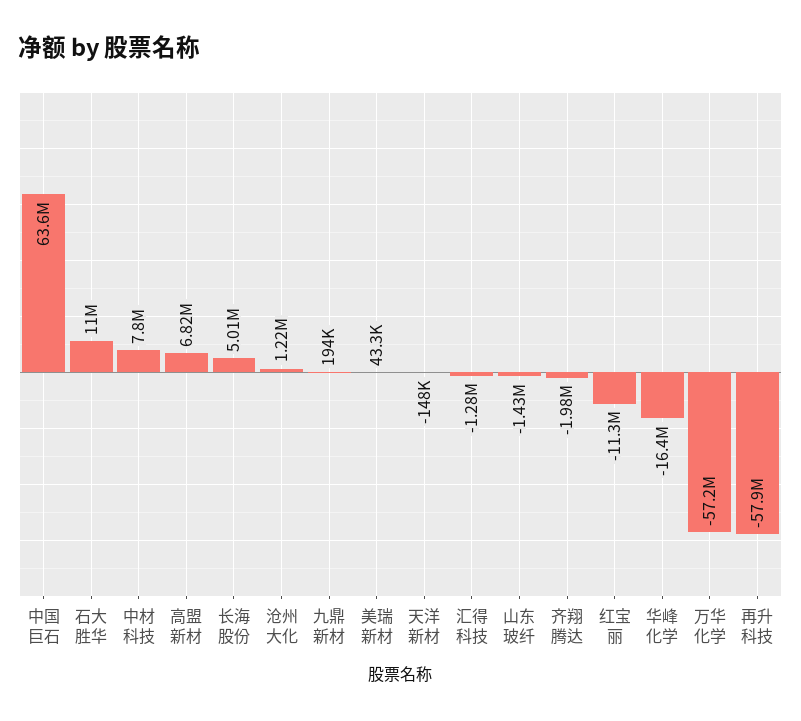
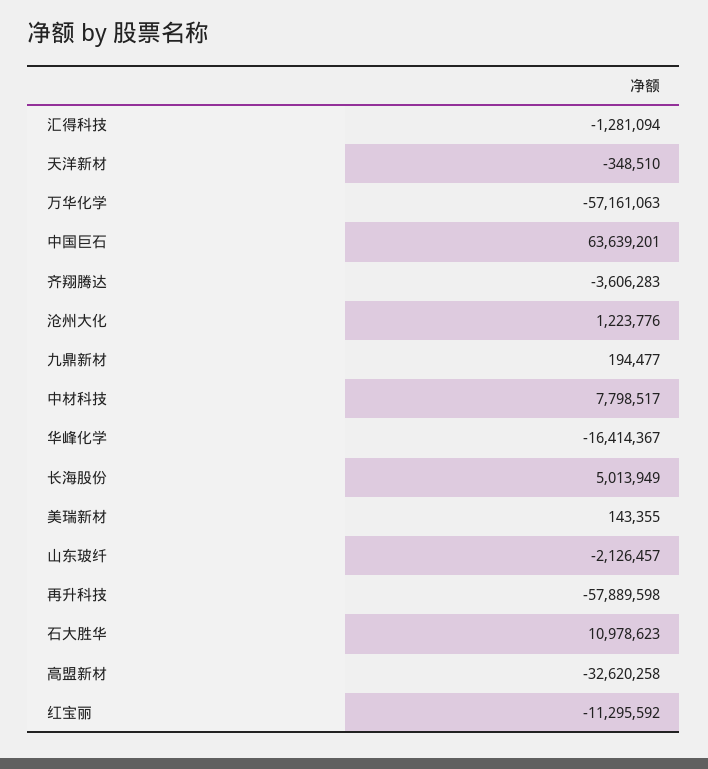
高盟新材: 6820000 -> -32620258
美瑞新材: 43300 -> 143355
天洋新材: -148000 -> -348510
山东玻纤: -1430000 -> -2126457
齐翔腾达: -1980000 -> -3606283

